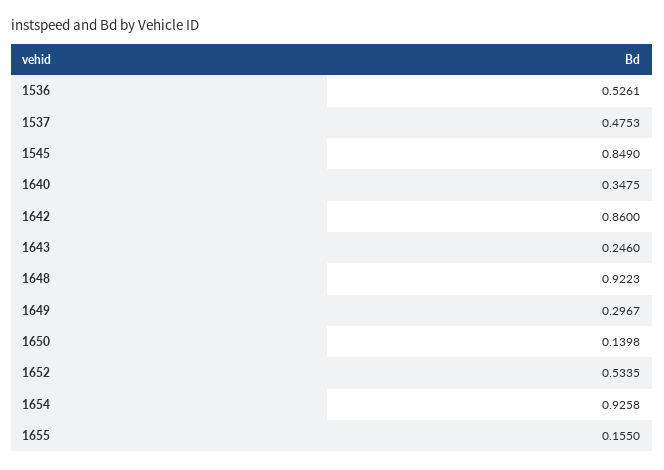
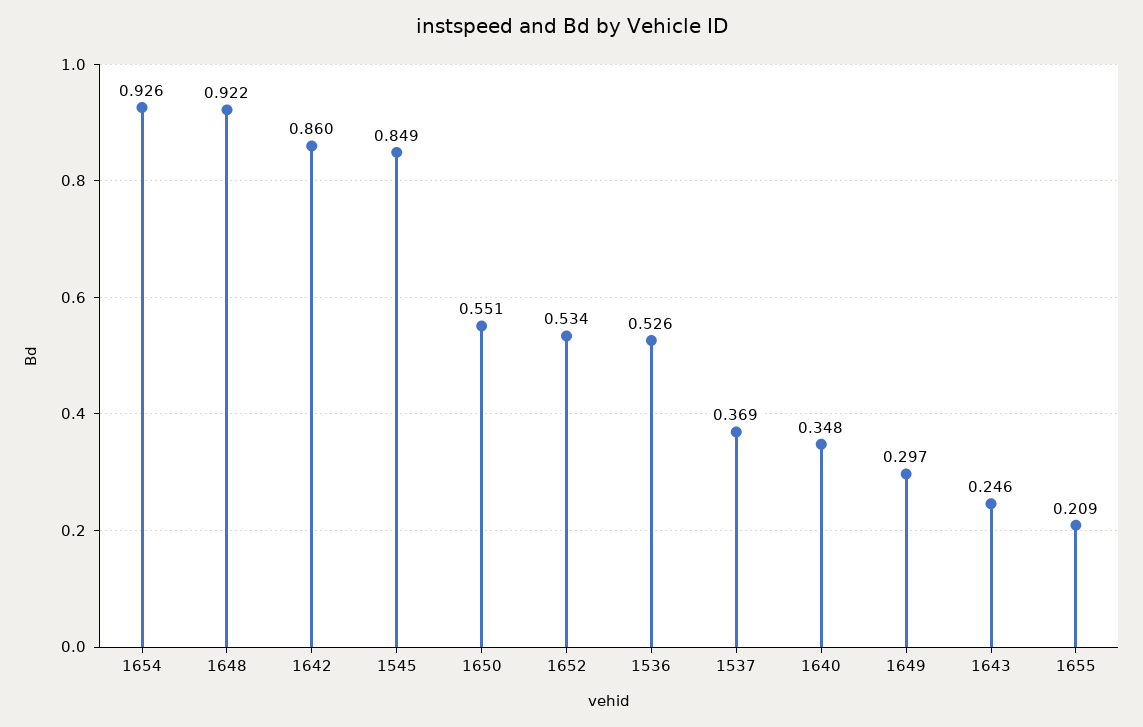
1537: 0.4753 -> 0.369
1650: 0.1398 -> 0.551
1655: 0.155 -> 0.209

